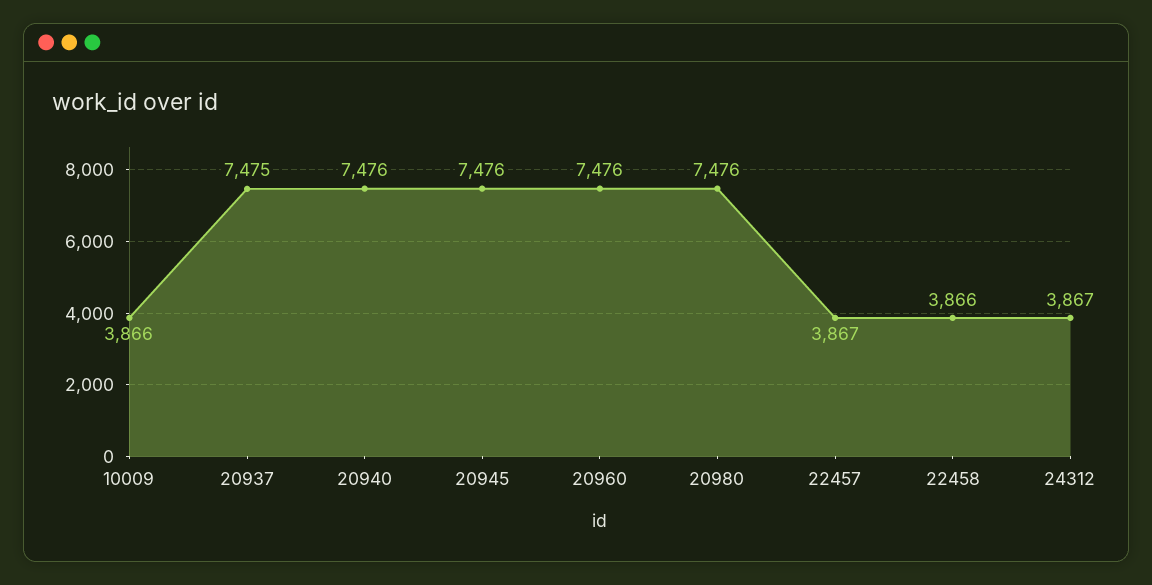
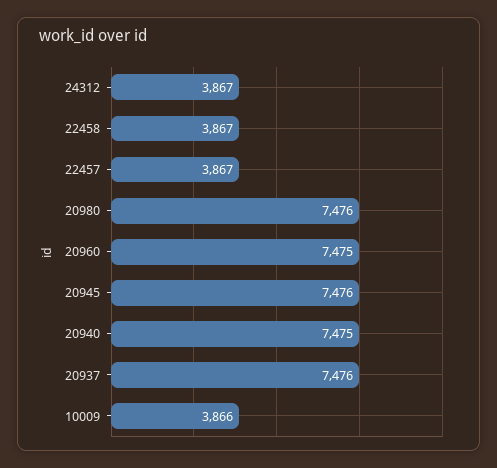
20937: 7475 -> 7476
20940: 7476 -> 7475
20960: 7476 -> 7475
22458: 3866 -> 3867

